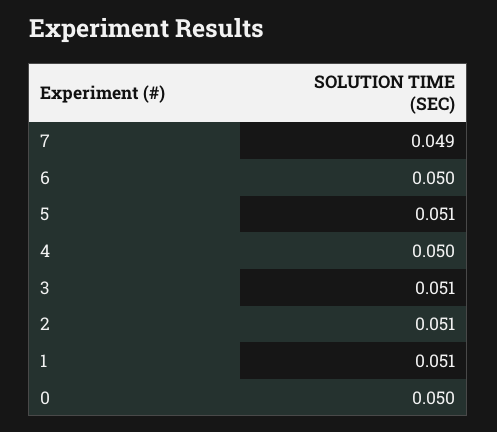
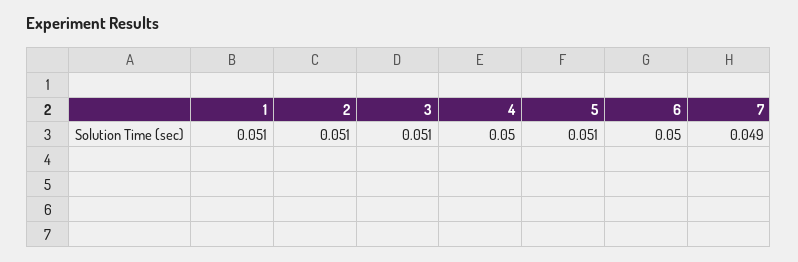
0: 0.05 -> none

